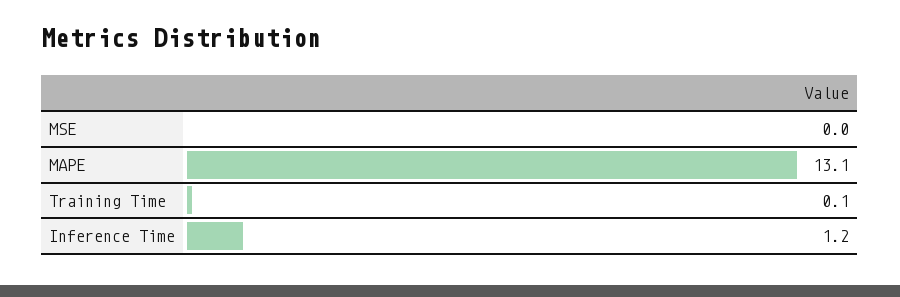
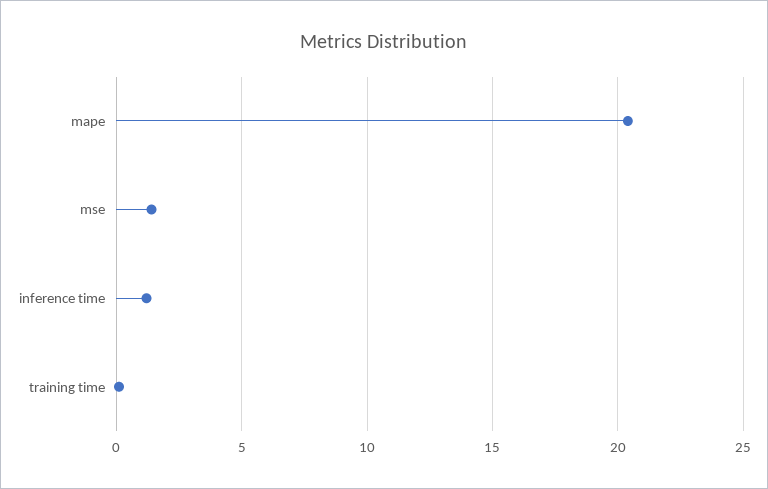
MSE: 0 -> 1.5
MAPE: 13.1 -> 20.5

